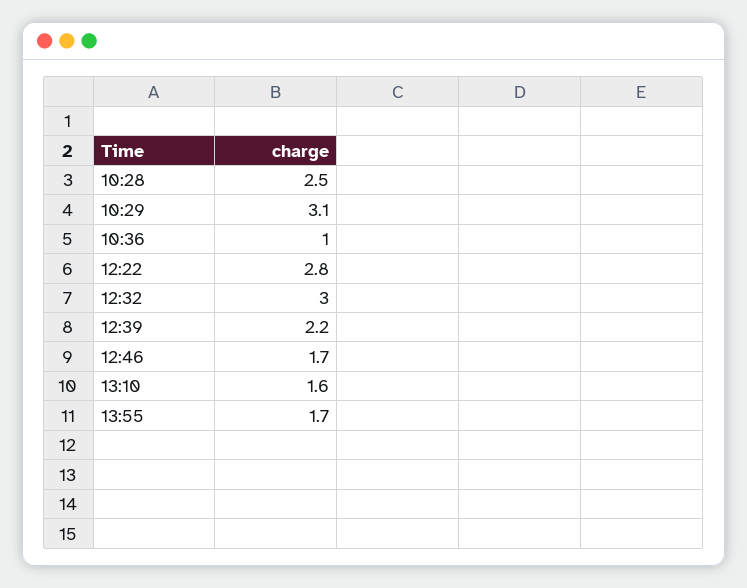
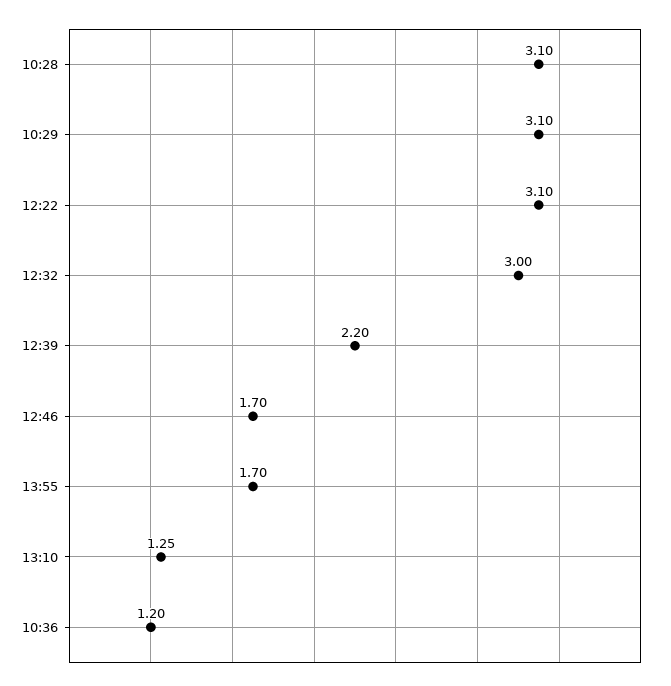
10:28: 2.5 -> 3.1
10:36: 1 -> 1.2
12:22: 2.8 -> 3.1
13:10: 1.6 -> 1.25

